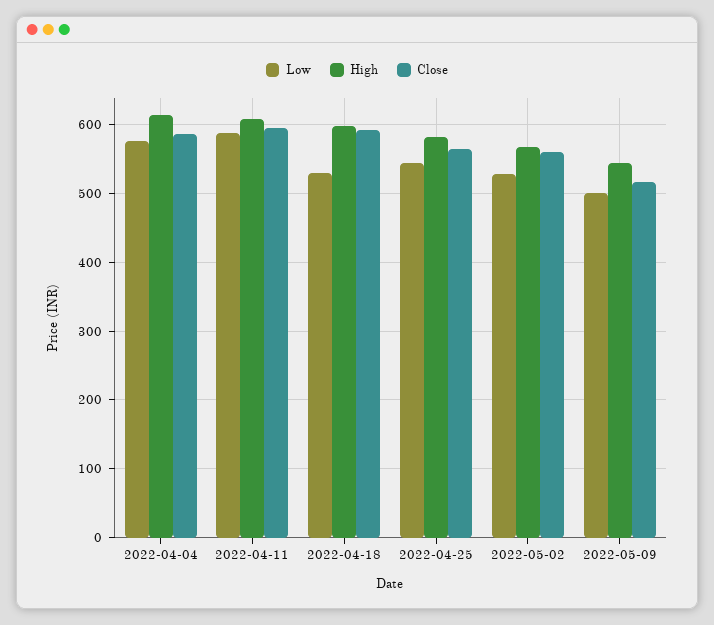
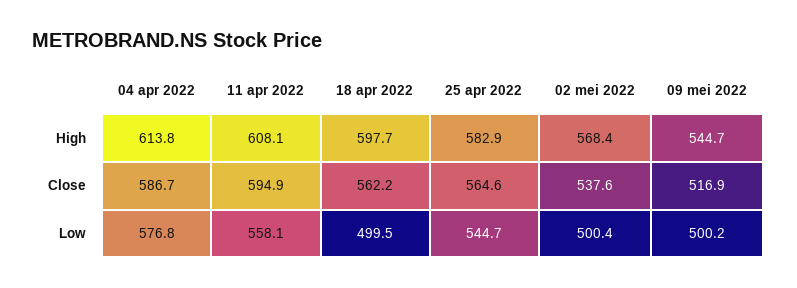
Low, 2022-04-11: 590 -> 558.1
Low, 2022-04-18: 530 -> 499.5
Close, 2022-04-18: 590 -> 562.2
Low, 2022-05-02: 530 -> 500.4
Close, 2022-05-02: 560 -> 537.6

